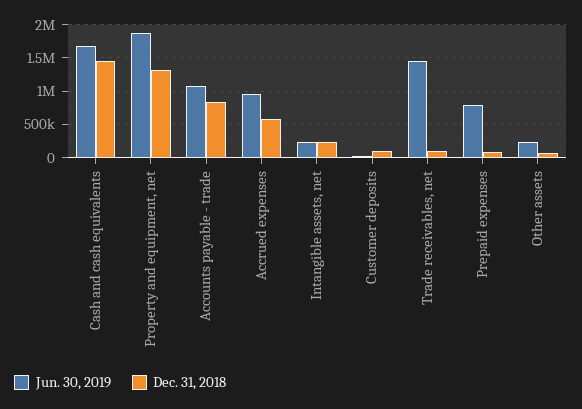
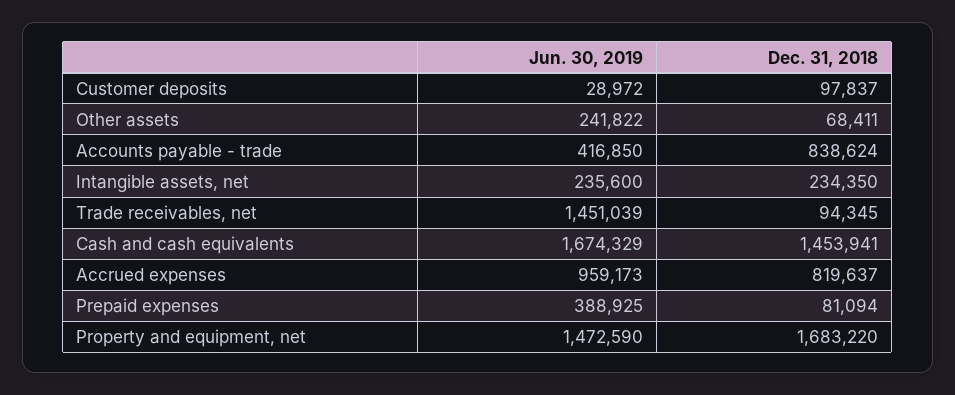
Jun. 30, 2019, Property and equipment, net: 1900000 -> 1472590
Dec. 31, 2018, Property and equipment, net: 1300000 -> 1683220
Jun. 30, 2019, Accounts payable - trade: 1100000 -> 416850
Dec. 31, 2018, Accrued expenses: 600000 -> 819637
Jun. 30, 2019, Prepaid expenses: 800000 -> 388925

